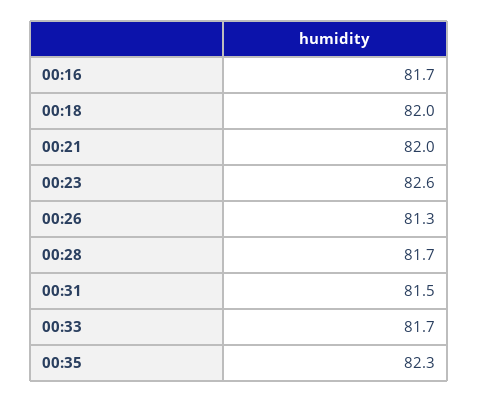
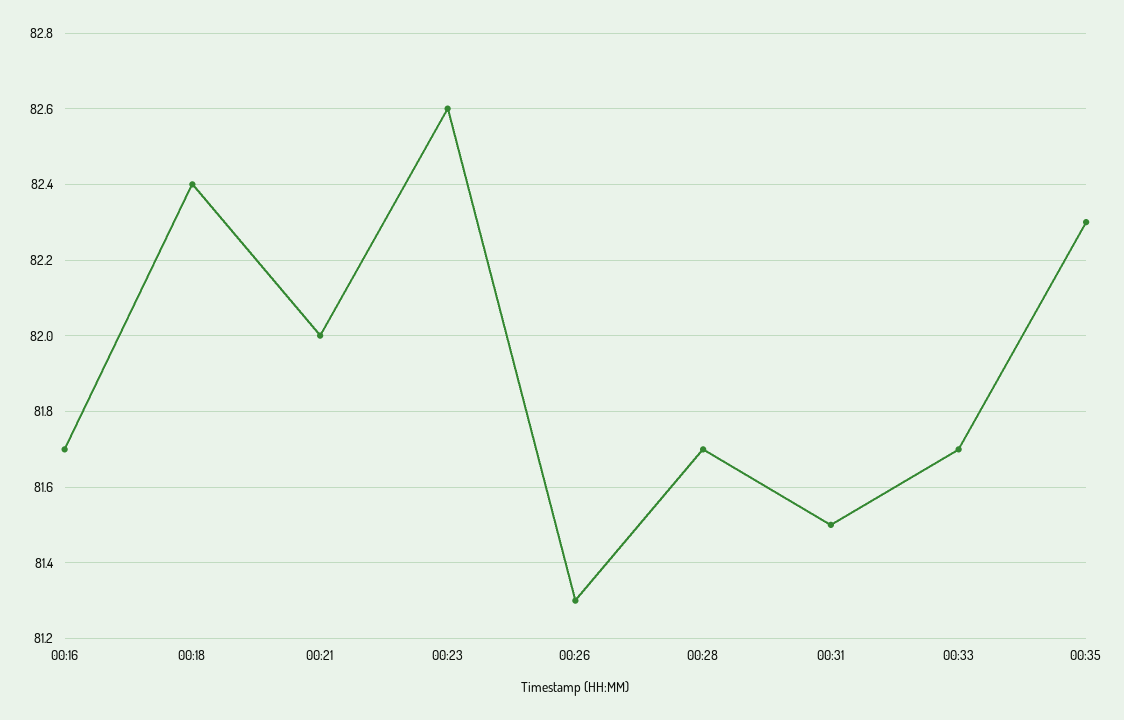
00:18: 82 -> 82.4

